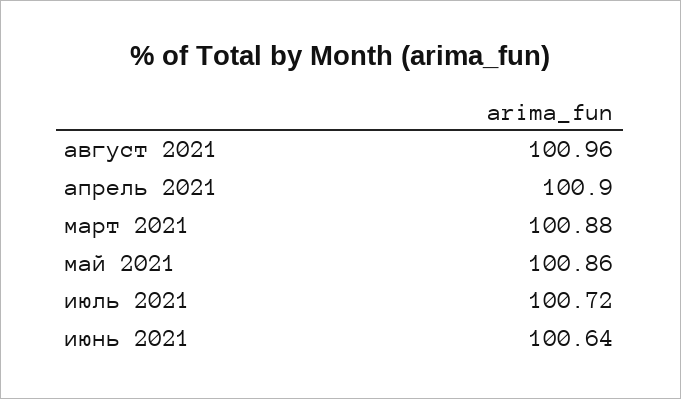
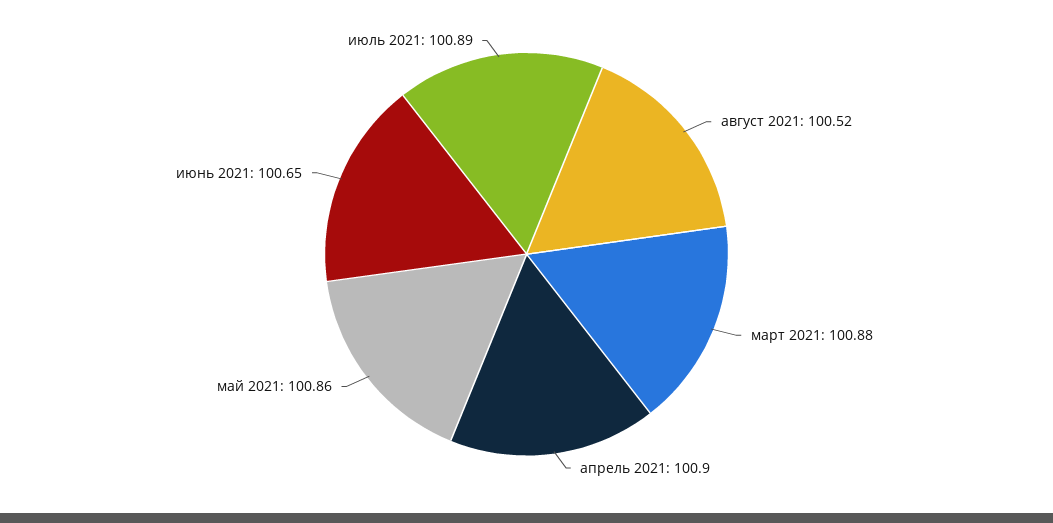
август 2021: 100.96 -> 100.52
июль 2021: 100.72 -> 100.89
июнь 2021: 100.64 -> 100.65

